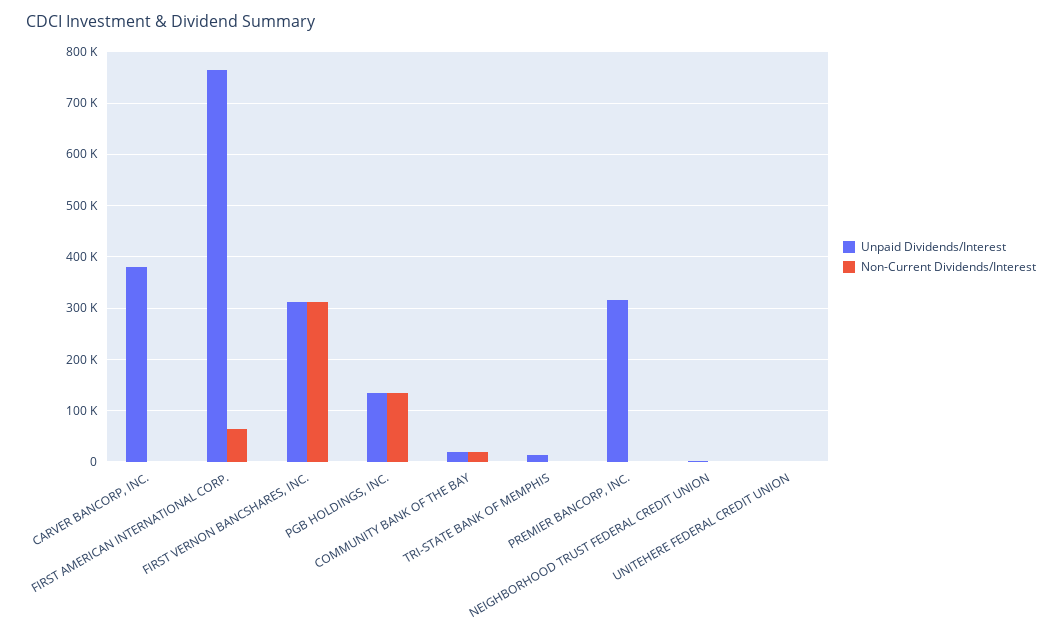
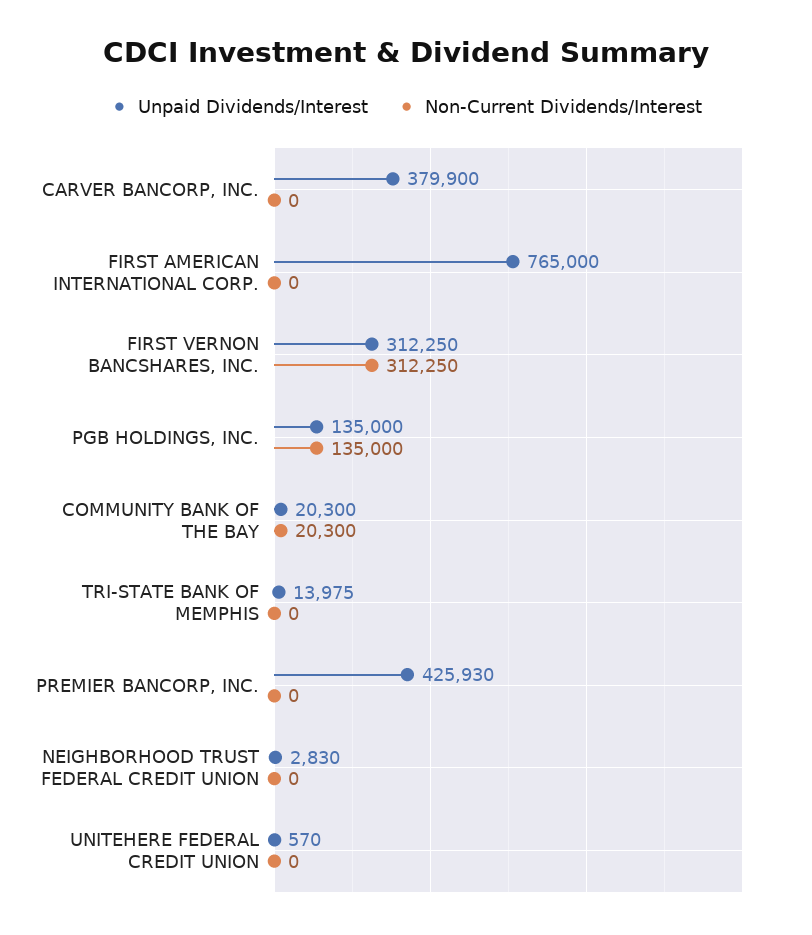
Non-Current Dividends/Interest, FIRST AMERICAN INTERNATIONAL CORP.: 60000 -> 0
Unpaid Dividends/Interest, PREMIER BANCORP, INC.: 320000 -> 425930

